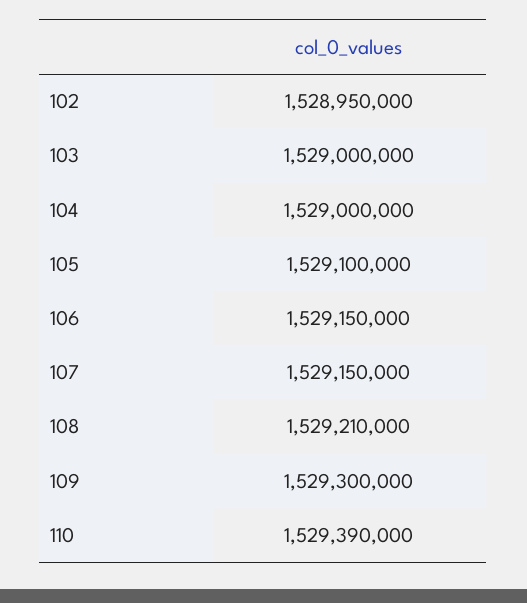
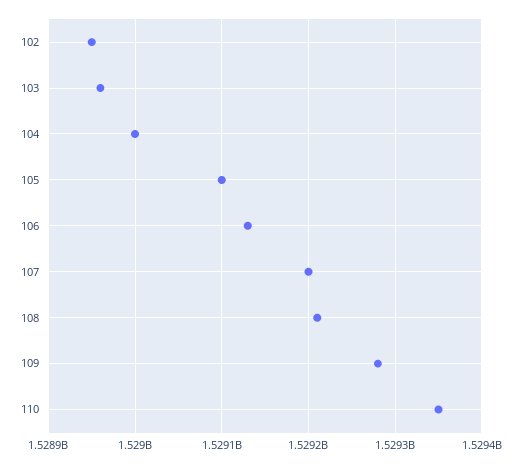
103: 1529000000 -> 1528960000
106: 1529150000 -> 1529130000
107: 1529150000 -> 1529200000
109: 1529300000 -> 1529280000
110: 1529390000 -> 1529350000

